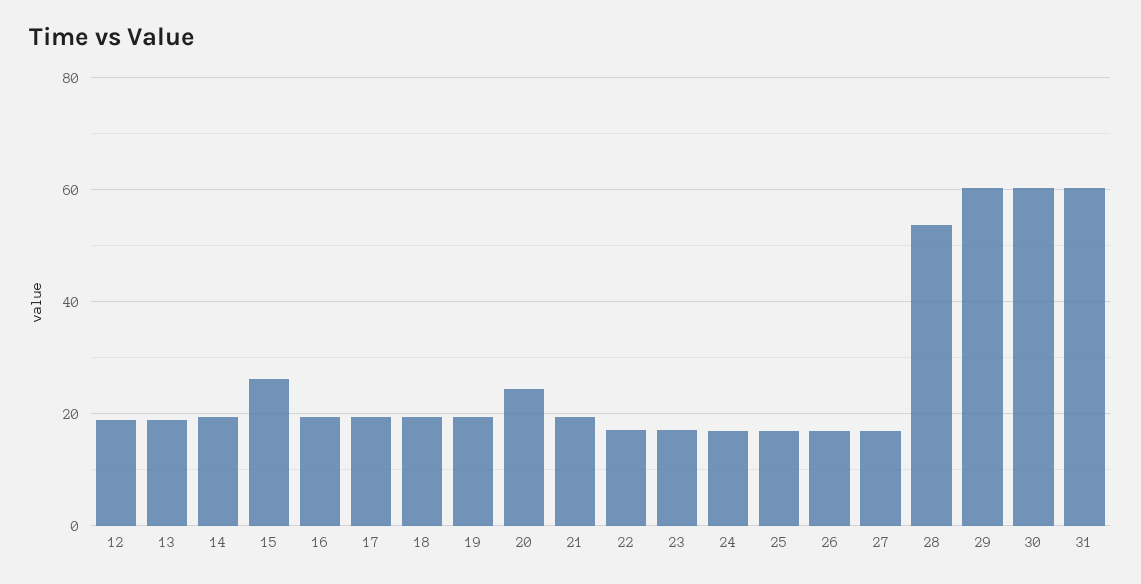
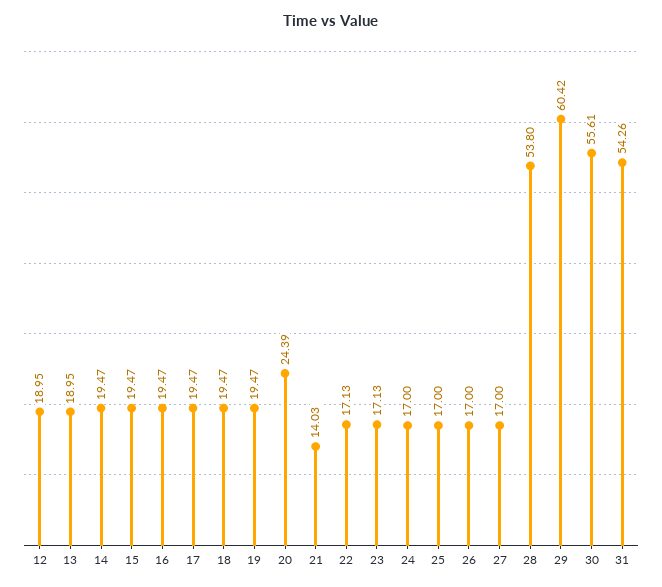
15: 26 -> 19.47
21: 20 -> 14.03
30: 60 -> 55.61
31: 60 -> 54.26

